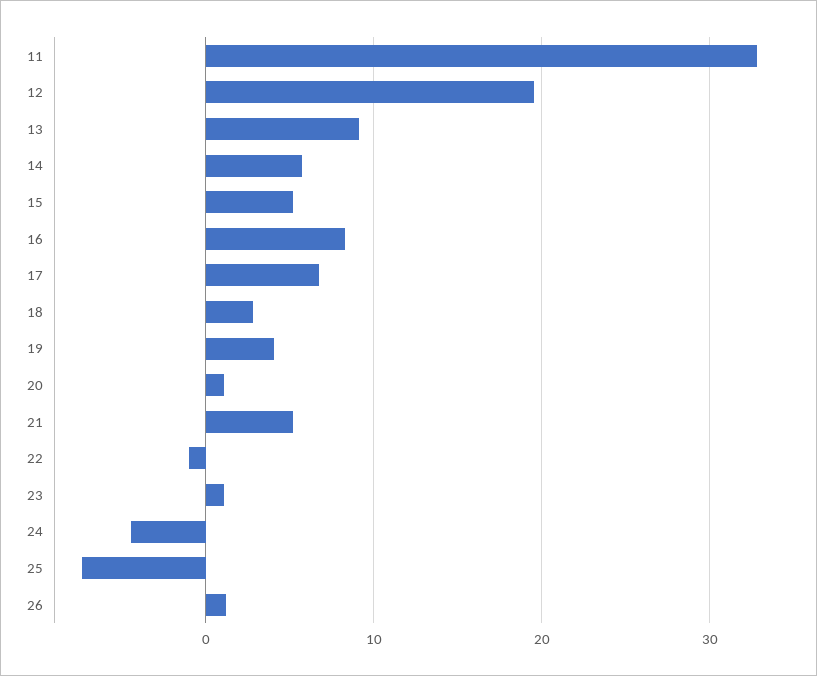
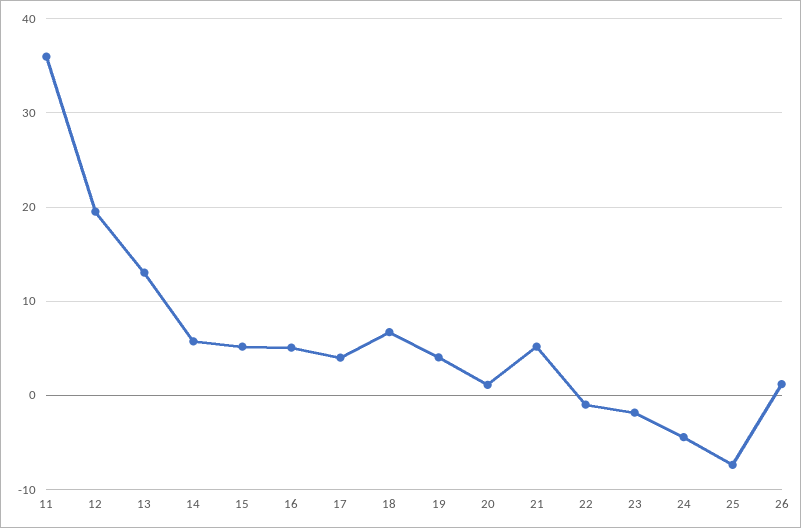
11: 33 -> 36
13: 9 -> 13
16: 8 -> 5
17: 7 -> 4
18: 3 -> 7
23: 1 -> -2

